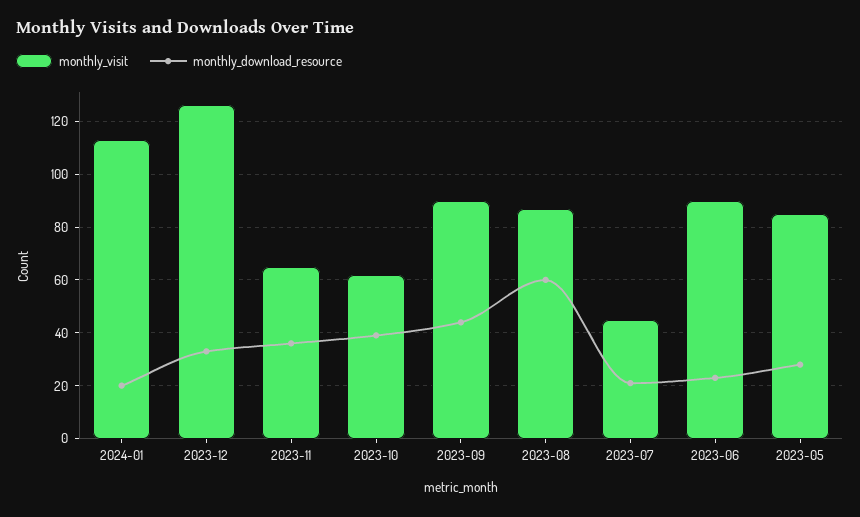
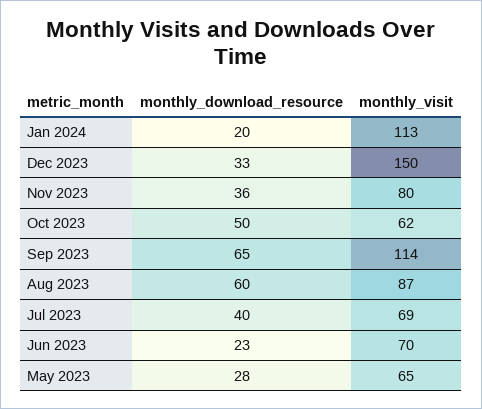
monthly_visit, 2023-12: 125 -> 150
monthly_visit, 2023-11: 65 -> 80
monthly_download_resource, 2023-10: 40 -> 50
monthly_visit, 2023-09: 90 -> 114
monthly_download_resource, 2023-09: 45 -> 65
monthly_visit, 2023-07: 45 -> 69
monthly_download_resource, 2023-07: 20 -> 40
monthly_visit, 2023-06: 90 -> 70
monthly_visit, 2023-05: 85 -> 65

